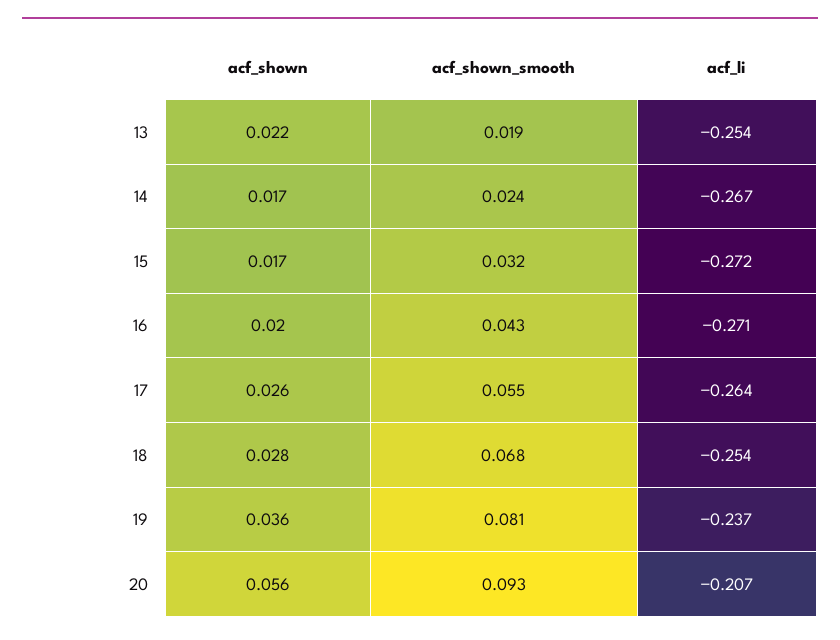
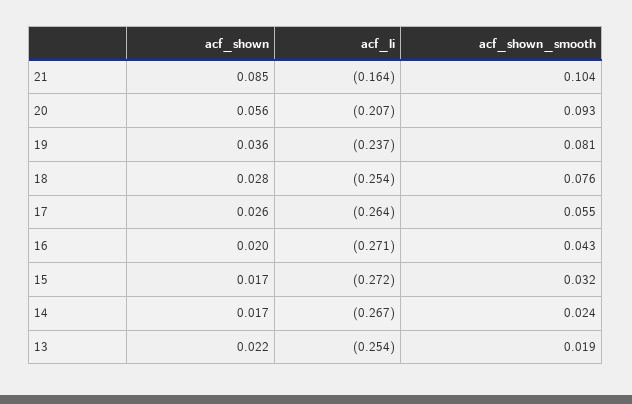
acf_shown_smooth, 18: 0.068 -> 0.076
acf_shown, 21: none -> 0.085
acf_li, 21: none -> -0.164
acf_shown_smooth, 21: none -> 0.104

